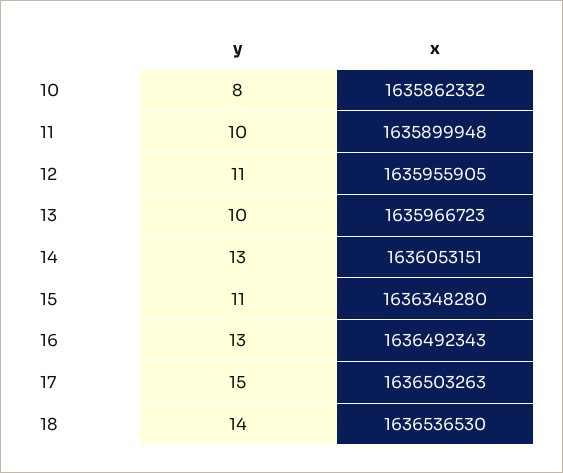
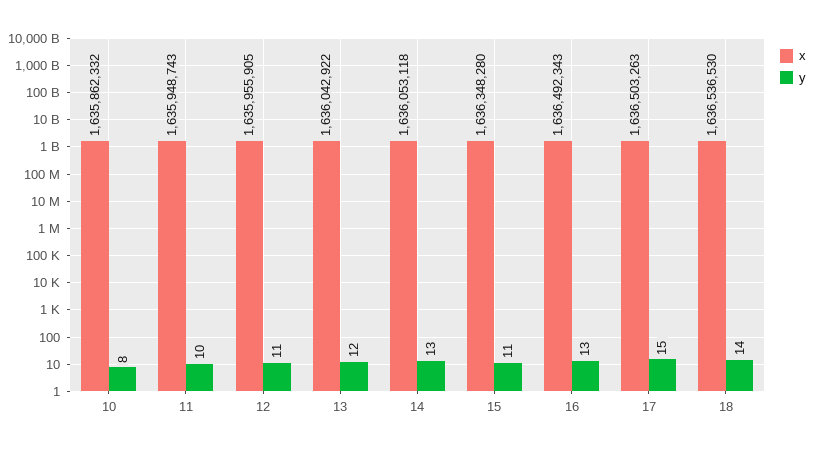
x, 11: 1635899948 -> 1635948743
y, 13: 10 -> 12
x, 13: 1635966723 -> 1636042922
x, 14: 1636053151 -> 1636053118

